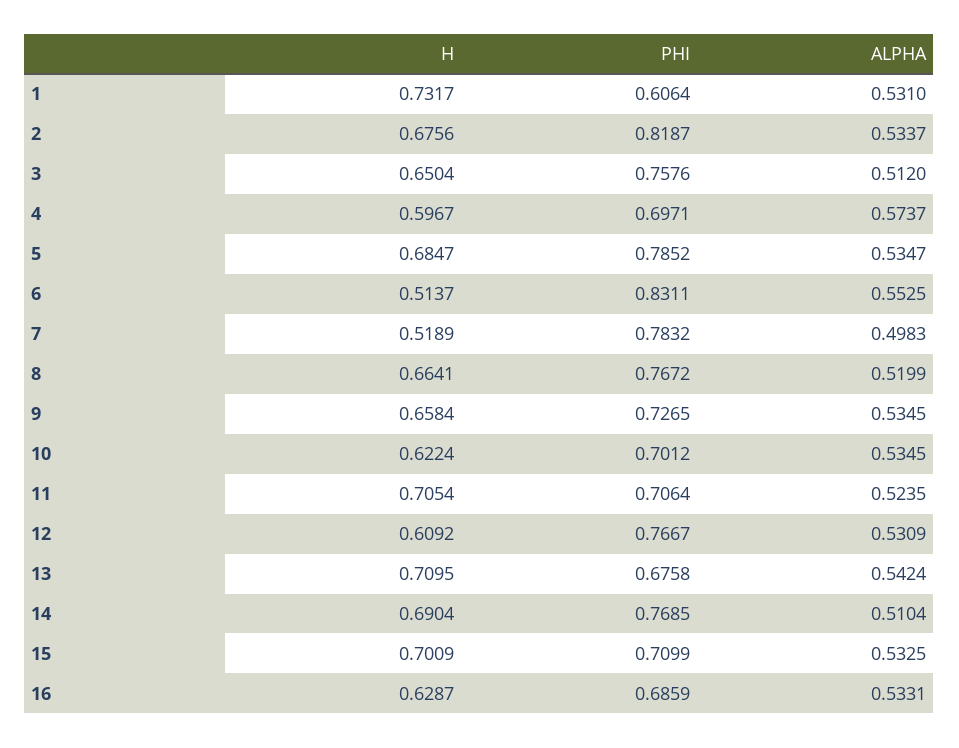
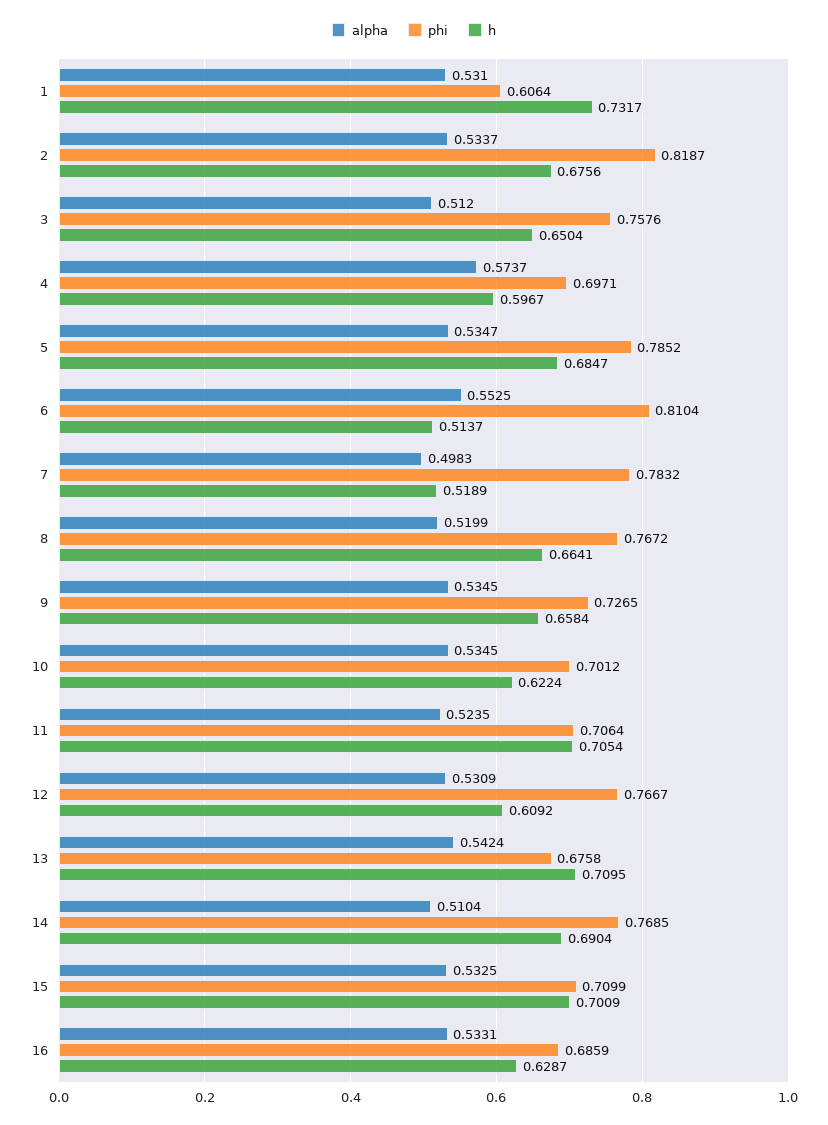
PHI, 6: 0.8311 -> 0.8104

